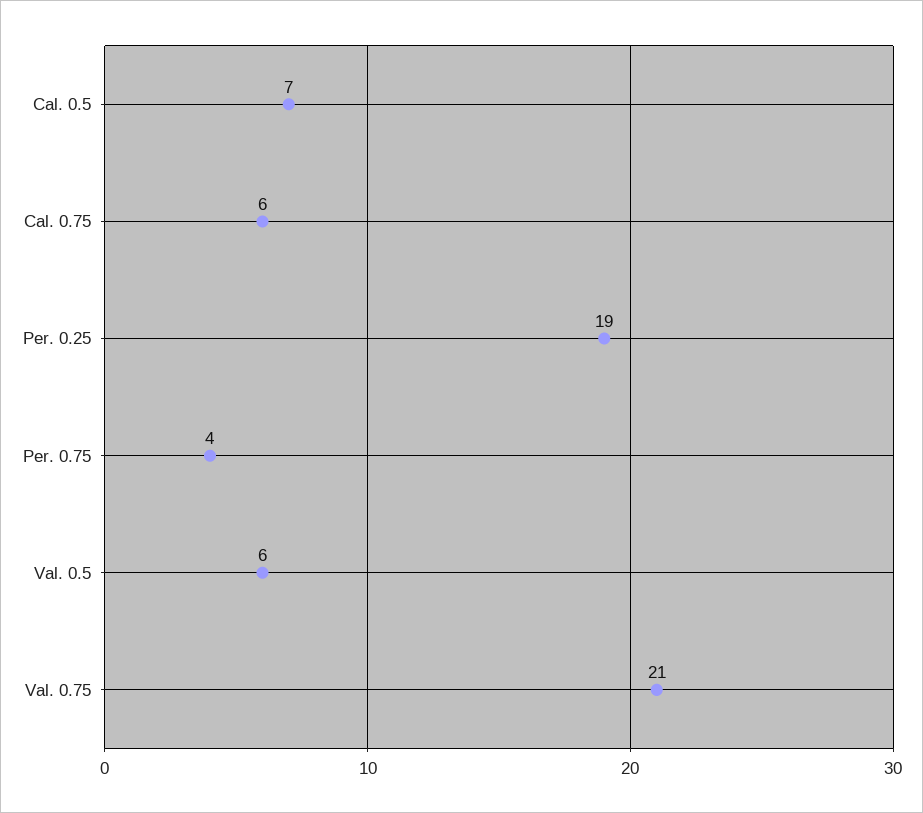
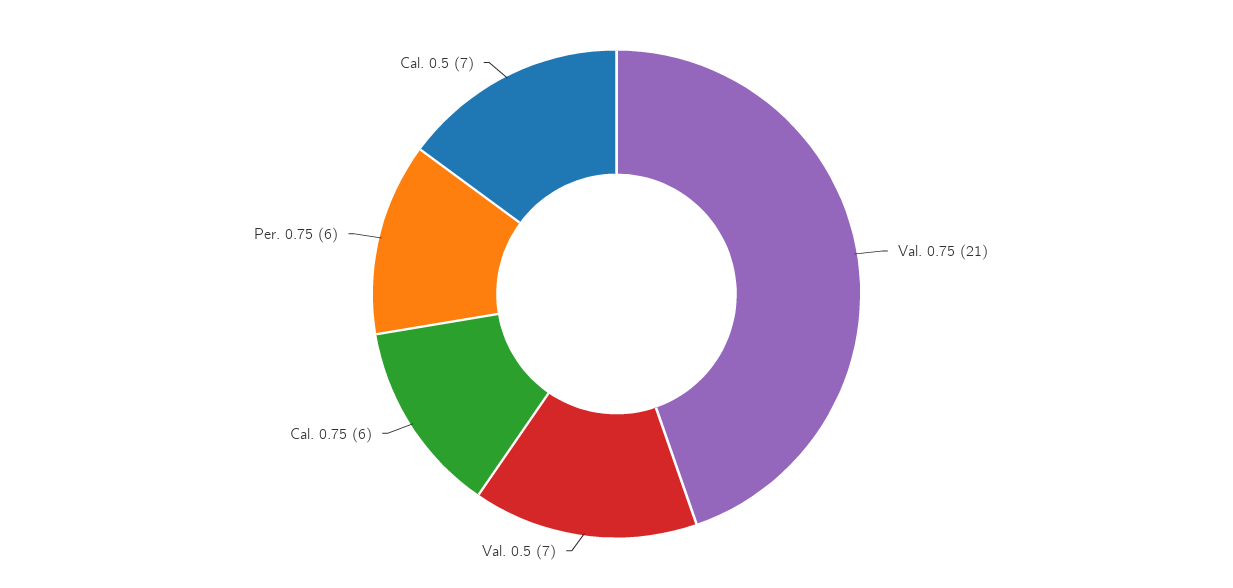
Per. 0.25: 19 -> none
Per. 0.75: 4 -> 6
Val. 0.5: 6 -> 7

